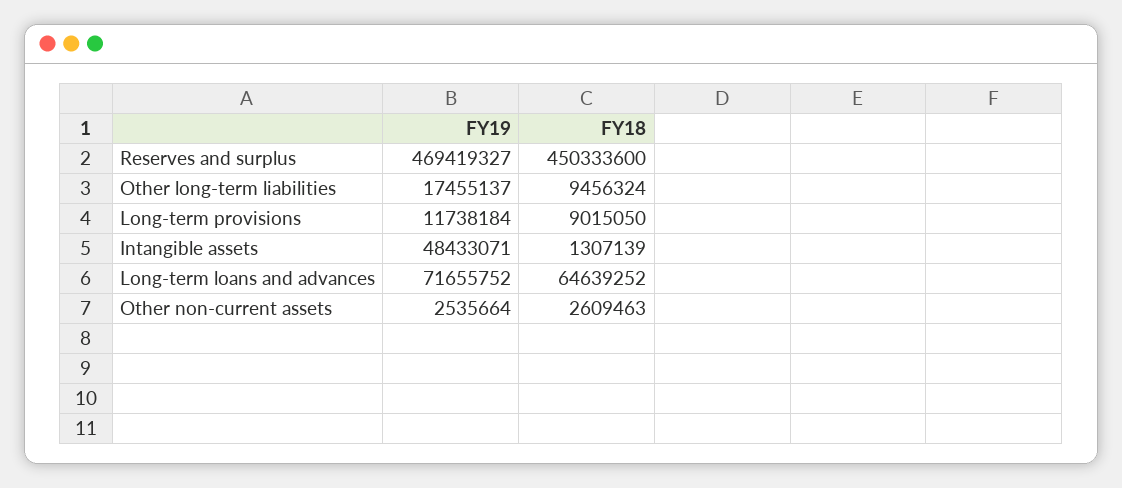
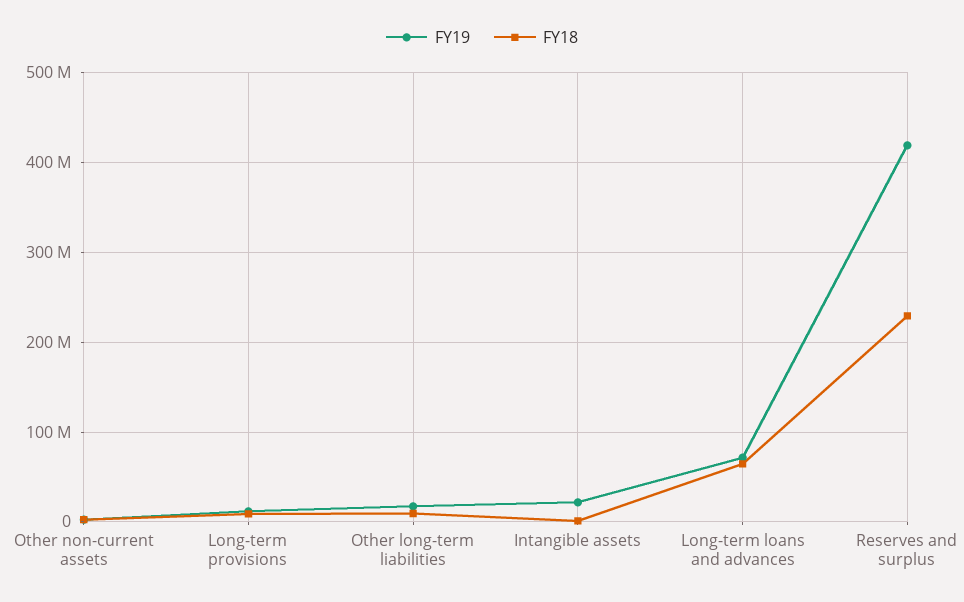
FY19, Reserves and surplus: 469419327 -> 420000000
FY18, Reserves and surplus: 450333600 -> 230000000
FY19, Intangible assets: 48433071 -> 20000000

